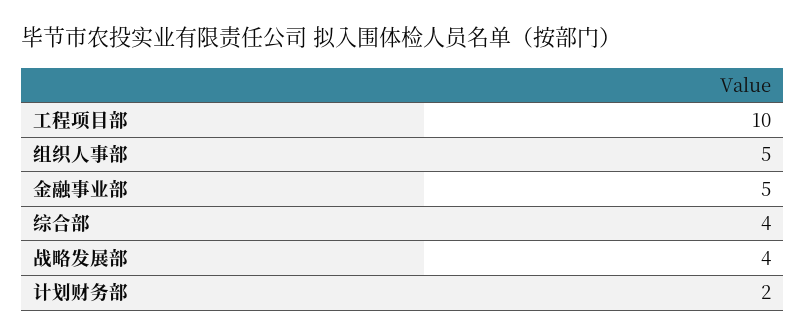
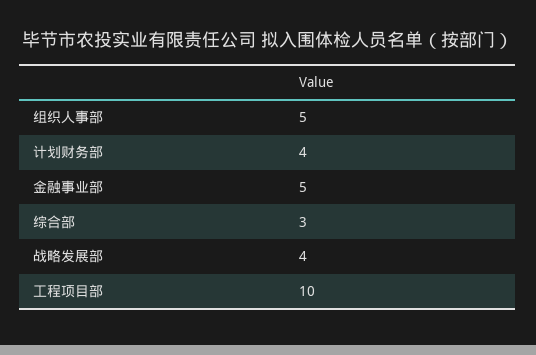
综合部: 4 -> 3
计划财务部: 2 -> 4

